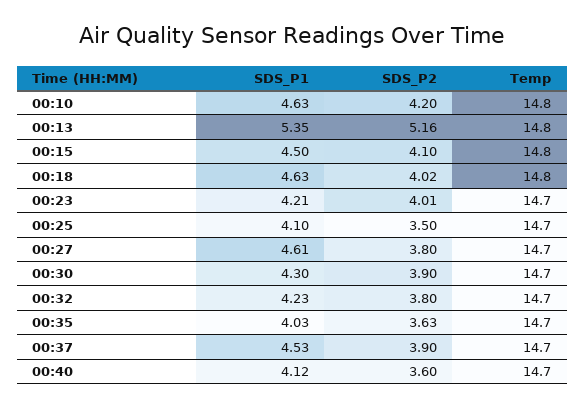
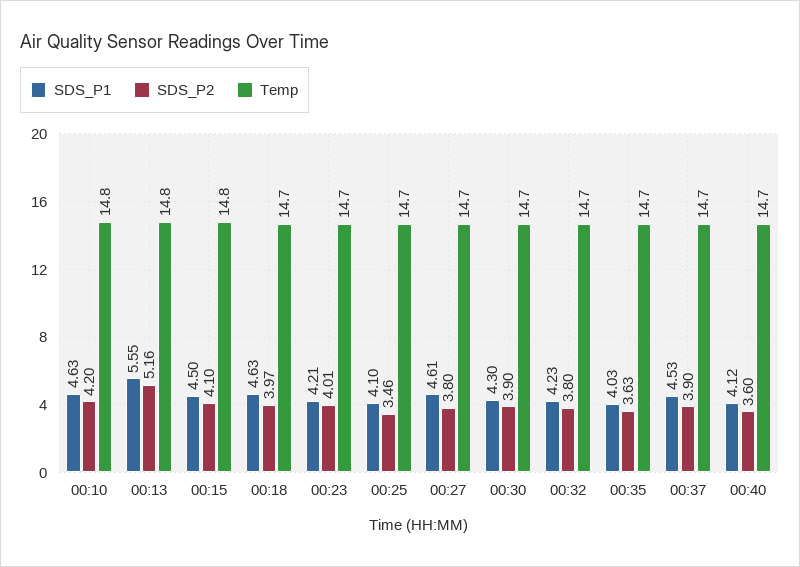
SDS_P1, 00:13: 5.35 -> 5.55
SDS_P2, 00:18: 4.02 -> 3.97
Temp, 00:18: 14.8 -> 14.7
SDS_P2, 00:25: 3.5 -> 3.46

